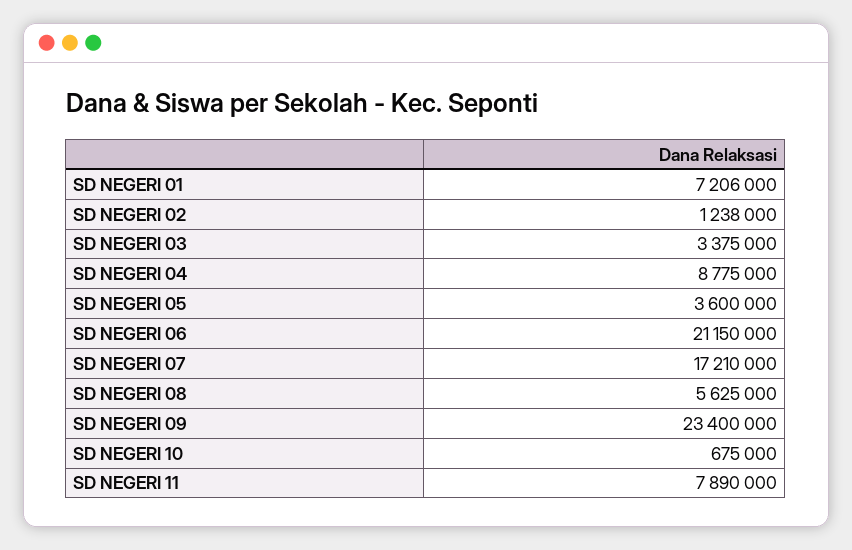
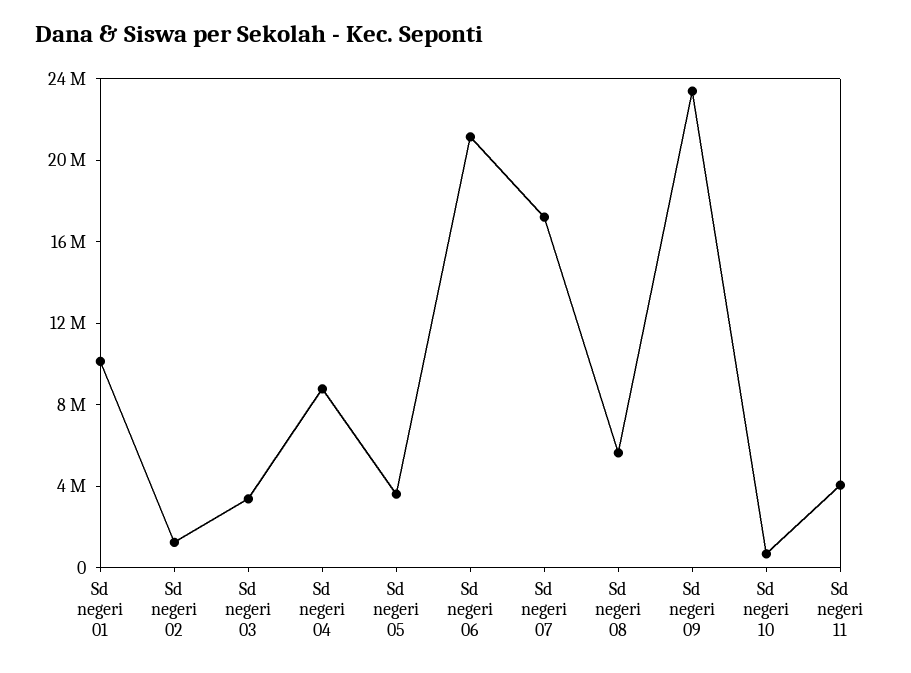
SD NEGERI 01: 7206000 -> 10000000
SD NEGERI 11: 7890000 -> 4000000

